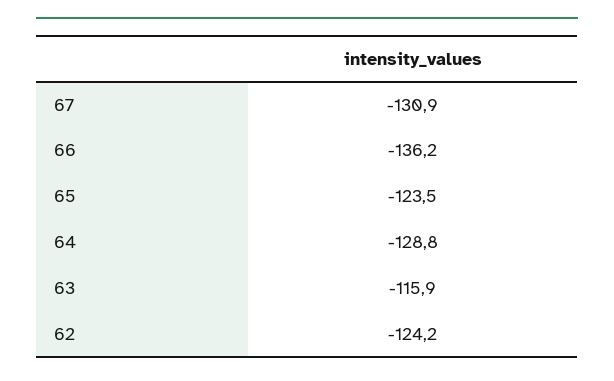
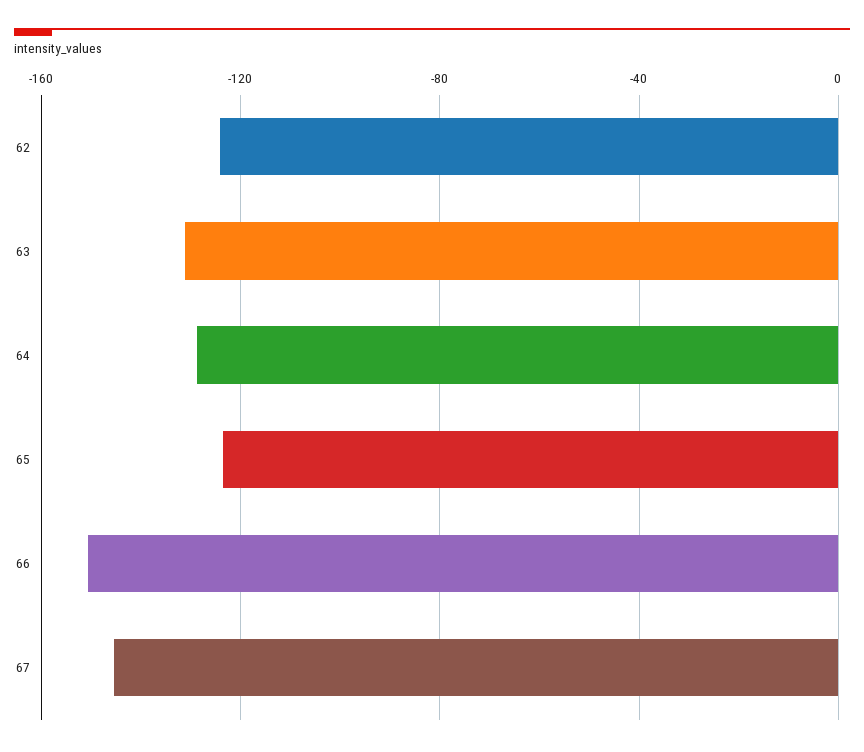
67: -130.9 -> -145
66: -136.2 -> -150
63: -115.9 -> -130

